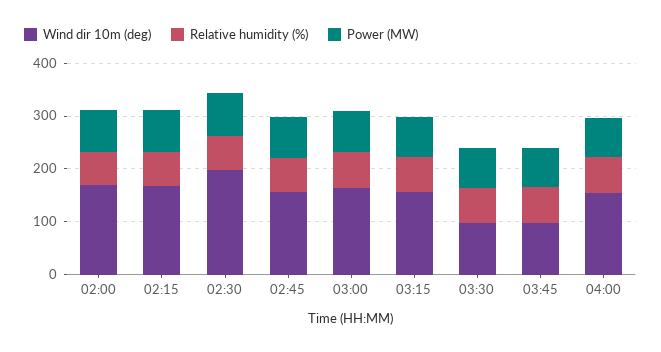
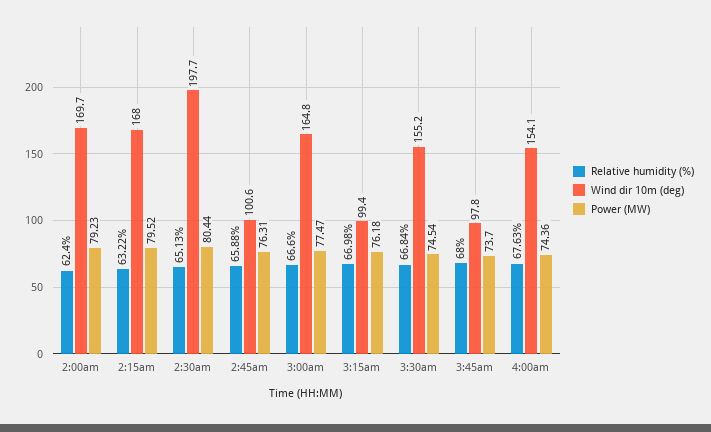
Wind dir 10m (deg), 02:45: 160 -> 100.6
Wind dir 10m (deg), 03:15: 160 -> 99.4
Wind dir 10m (deg), 03:30: 100 -> 155.2

